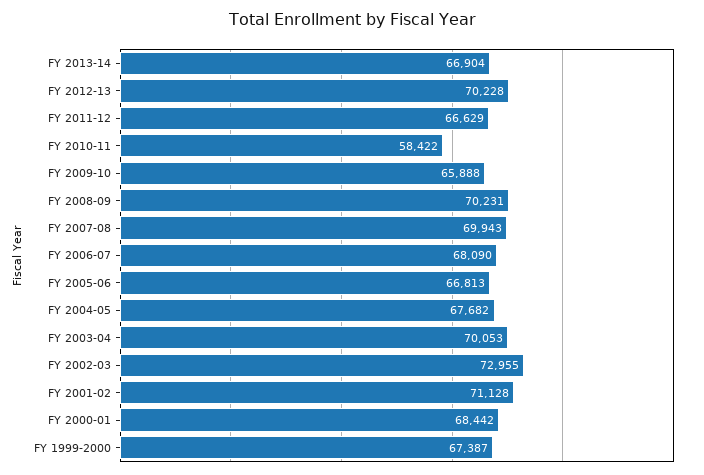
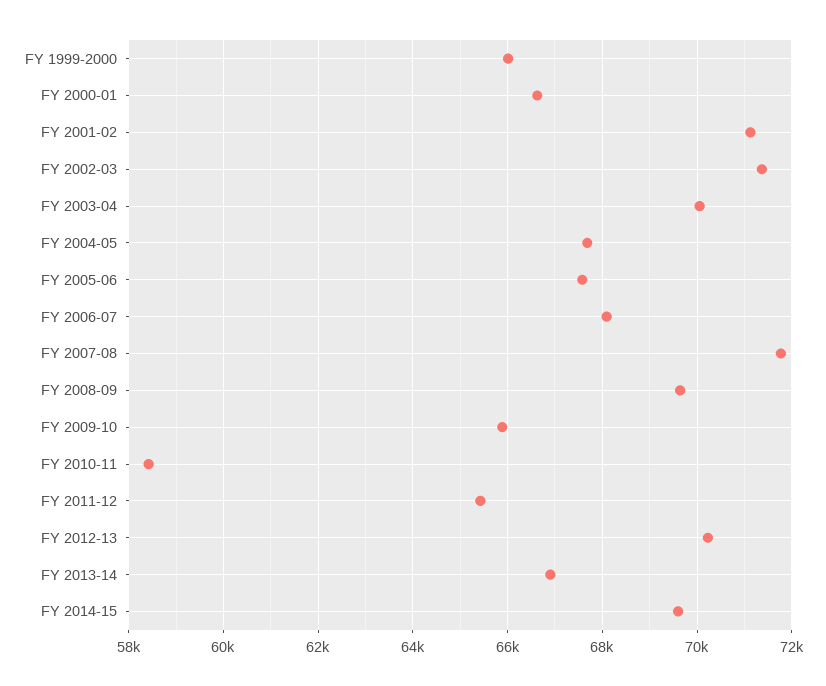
FY 2011-12: 66629 -> 65400
FY 2008-09: 70231 -> 69600
FY 2007-08: 69943 -> 71800
FY 2005-06: 66813 -> 67600
FY 2002-03: 72955 -> 71400
FY 2000-01: 68442 -> 66600
FY 1999-2000: 67387 -> 66000
FY 2014-15: none -> 69600

